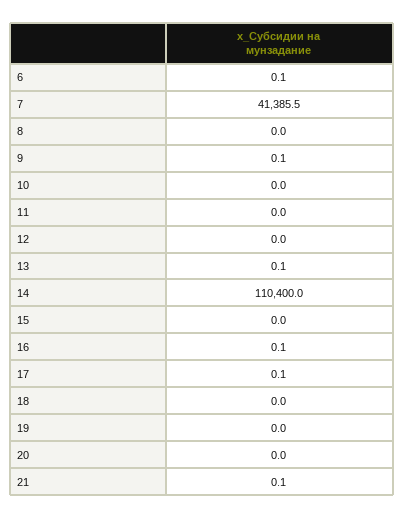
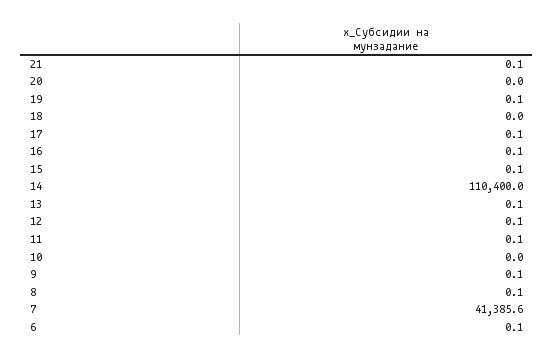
7: 41385.5 -> 41385.6
8: 0 -> 0.1
11: 0 -> 0.1
12: 0 -> 0.1
15: 0 -> 0.1
19: 0 -> 0.1

